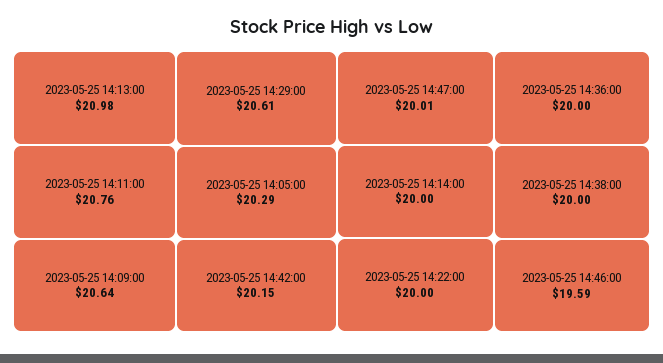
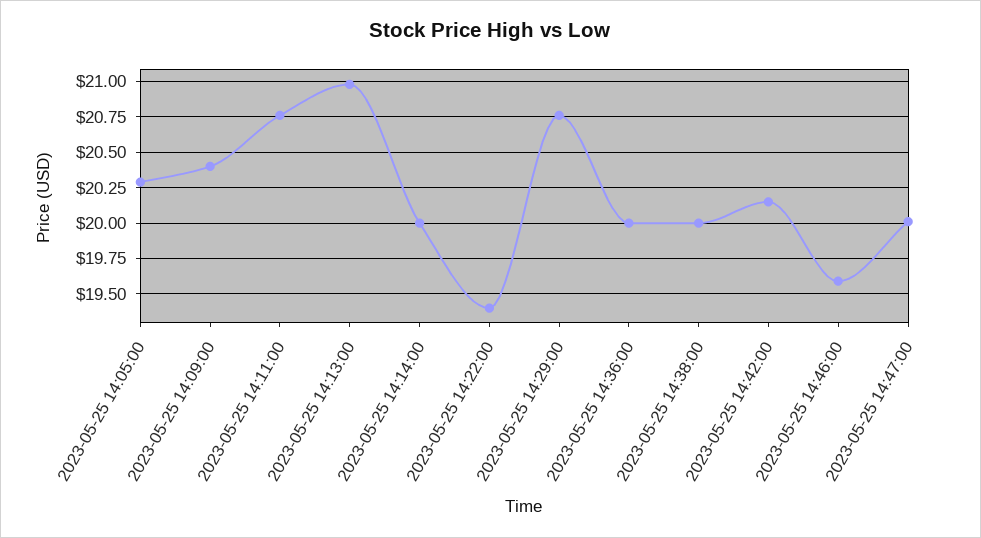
2023-05-25 14:09:00: 20.64 -> 20.4
2023-05-25 14:29:00: 20.61 -> 20.75
2023-05-25 14:22:00: 20 -> 19.4

